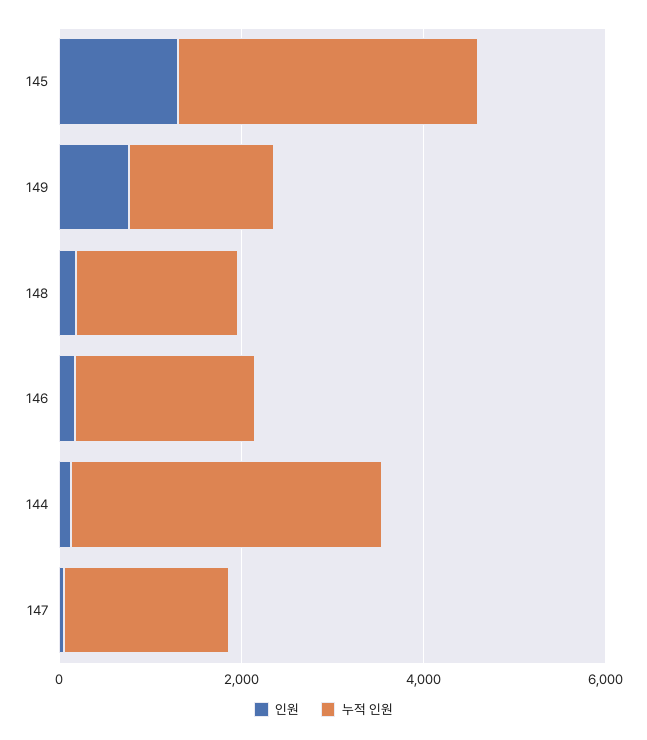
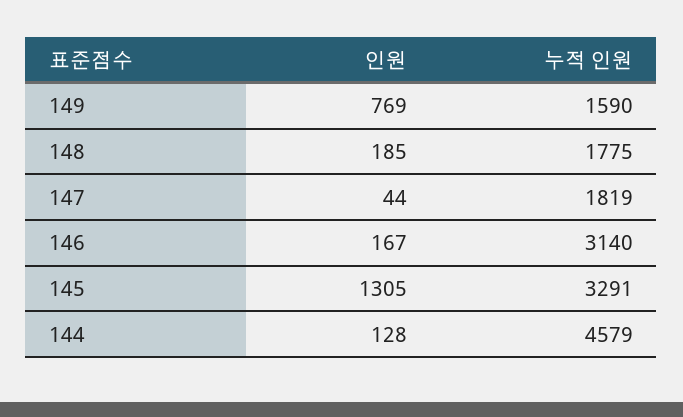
누적 인원, 146: 2000 -> 3140
누적 인원, 144: 3500 -> 4579

